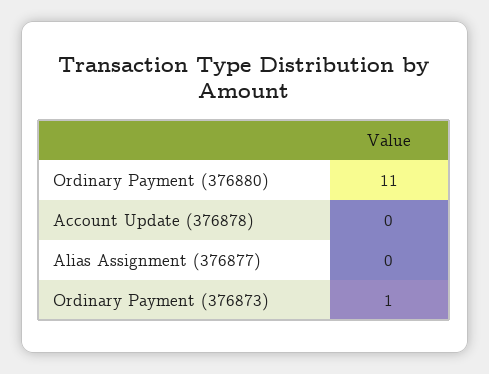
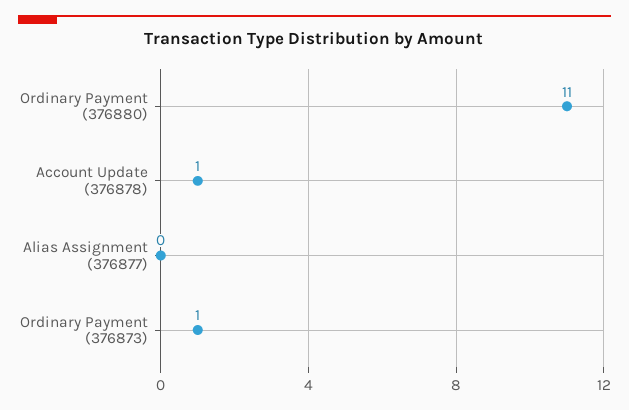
Account Update (376878): 0 -> 1

